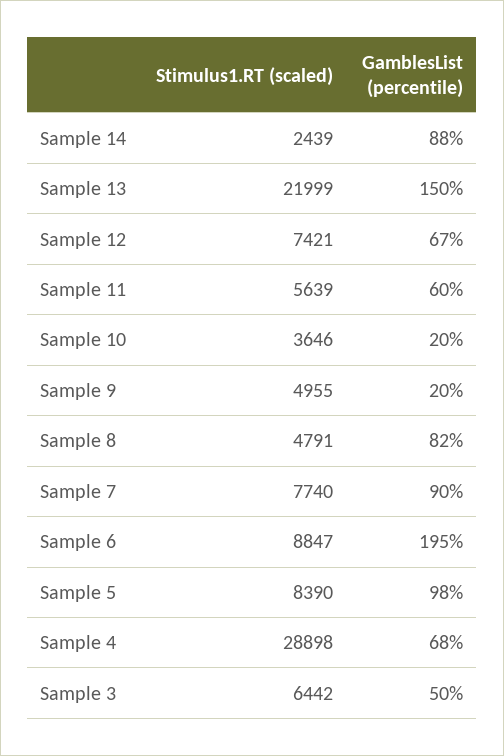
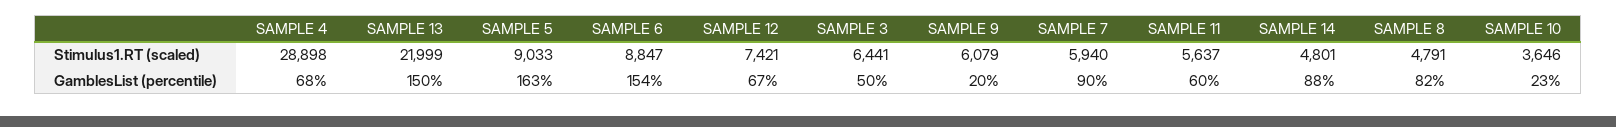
Stimulus1.RT (scaled), Sample 14: 2439 -> 4801
Stimulus1.RT (scaled), Sample 11: 5639 -> 5637
GamblesList (percentile), Sample 10: 20 -> 23
Stimulus1.RT (scaled), Sample 9: 4955 -> 6079
Stimulus1.RT (scaled), Sample 7: 7740 -> 5940
GamblesList (percentile), Sample 6: 195 -> 154
Stimulus1.RT (scaled), Sample 5: 8390 -> 9033
GamblesList (percentile), Sample 5: 98 -> 163
Stimulus1.RT (scaled), Sample 3: 6442 -> 6441

